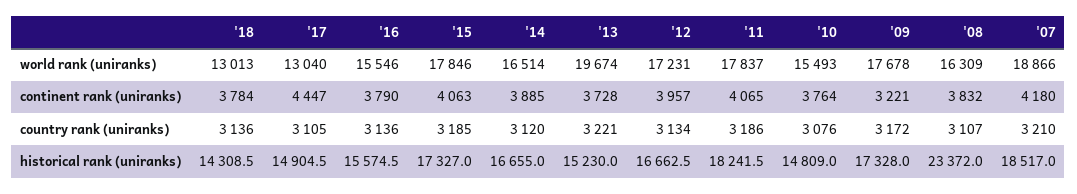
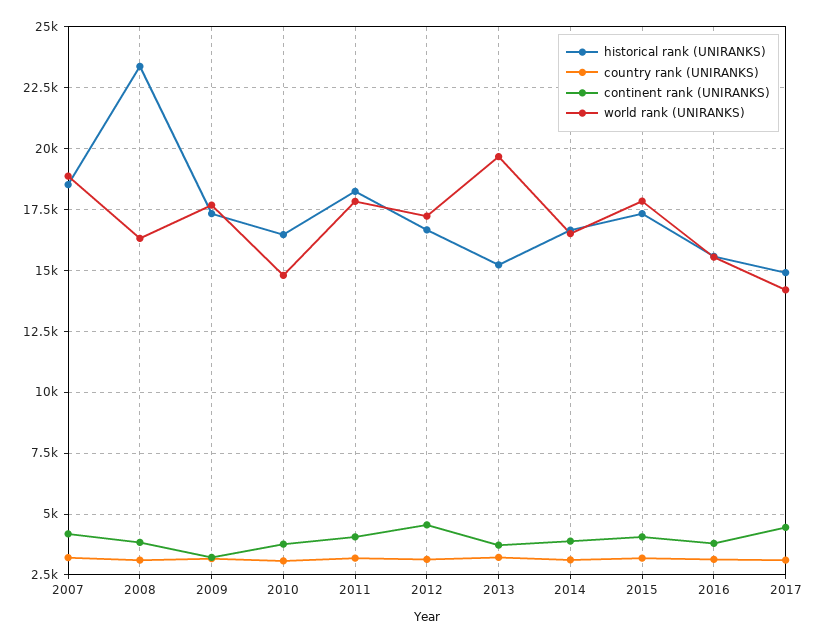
world rank (uniranks), '18: 13013 -> none
world rank (uniranks), '17: 13040 -> 14250
world rank (uniranks), '10: 15493 -> 14750
continent rank (uniranks), '18: 3784 -> none
continent rank (uniranks), '12: 3957 -> 4500
country rank (uniranks), '18: 3136 -> none
historical rank (uniranks), '18: 14308.5 -> none
historical rank (uniranks), '10: 14809 -> 16500

